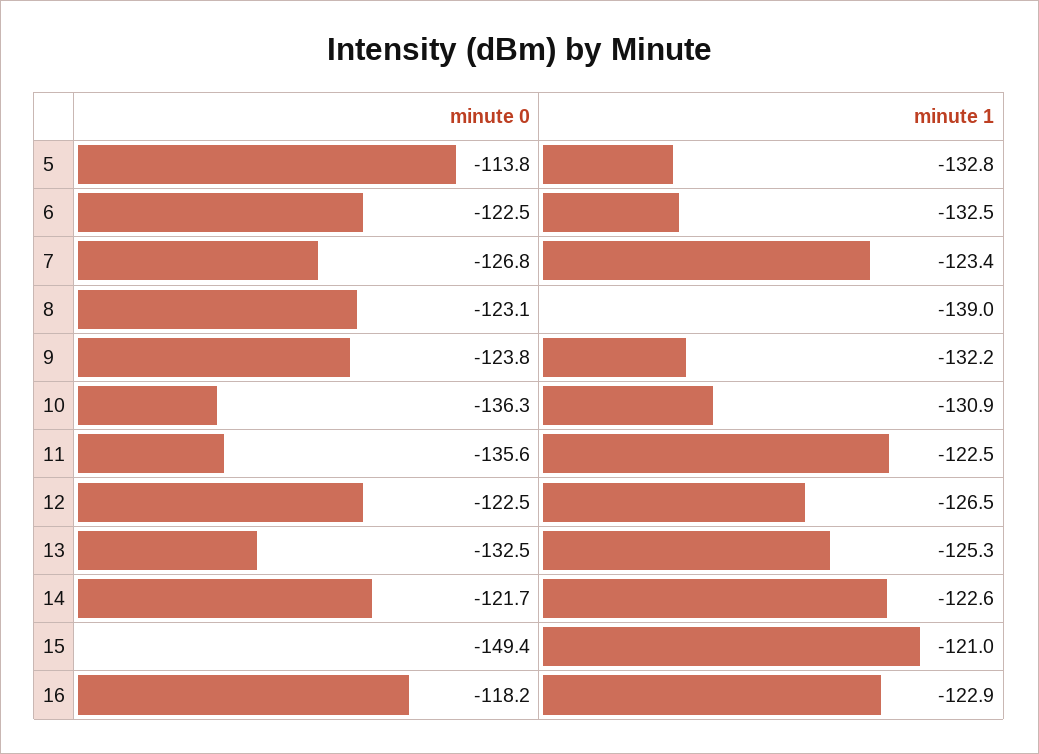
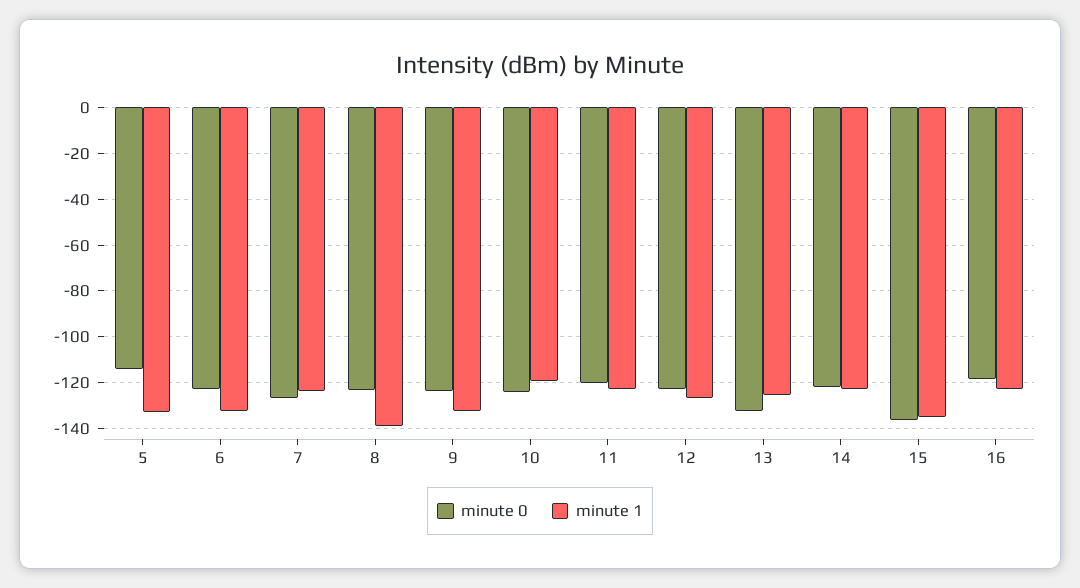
minute 0, 10: -136.3 -> -125
minute 1, 10: -130.9 -> -120
minute 0, 11: -135.6 -> -120
minute 0, 15: -149.4 -> -135
minute 1, 15: -121 -> -135

